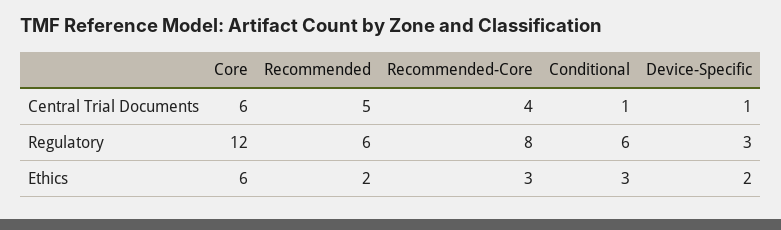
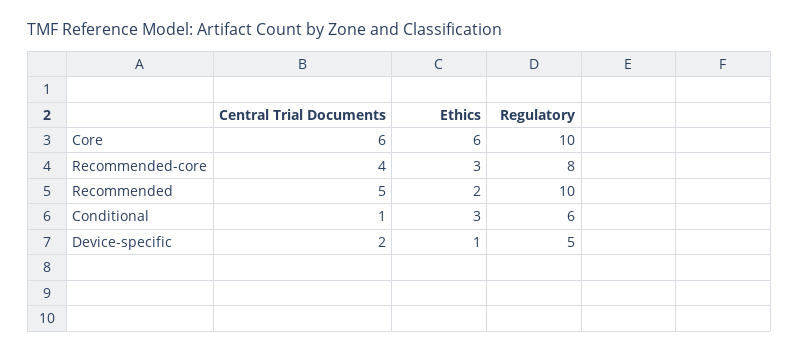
Device-Specific, Central Trial Documents: 1 -> 2
Core, Regulatory: 12 -> 10
Recommended, Regulatory: 6 -> 10
Device-Specific, Regulatory: 3 -> 5
Device-Specific, Ethics: 2 -> 1

